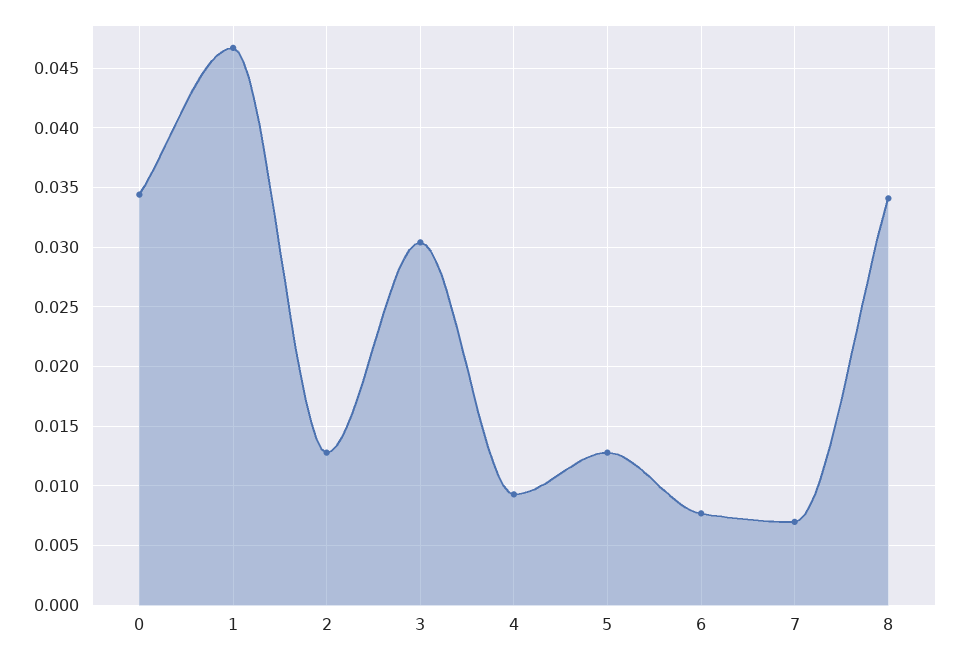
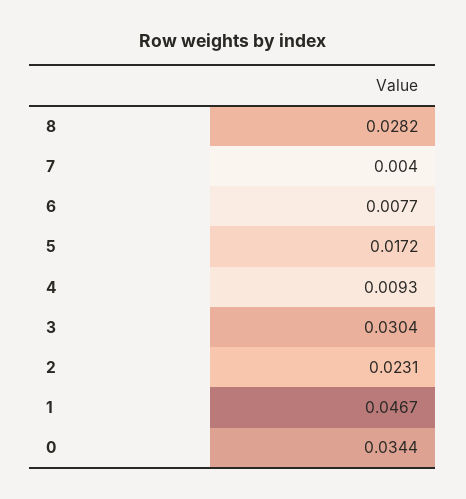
2: 0.013 -> 0.0231
5: 0.013 -> 0.0172
7: 0.007 -> 0.004
8: 0.034 -> 0.0282

